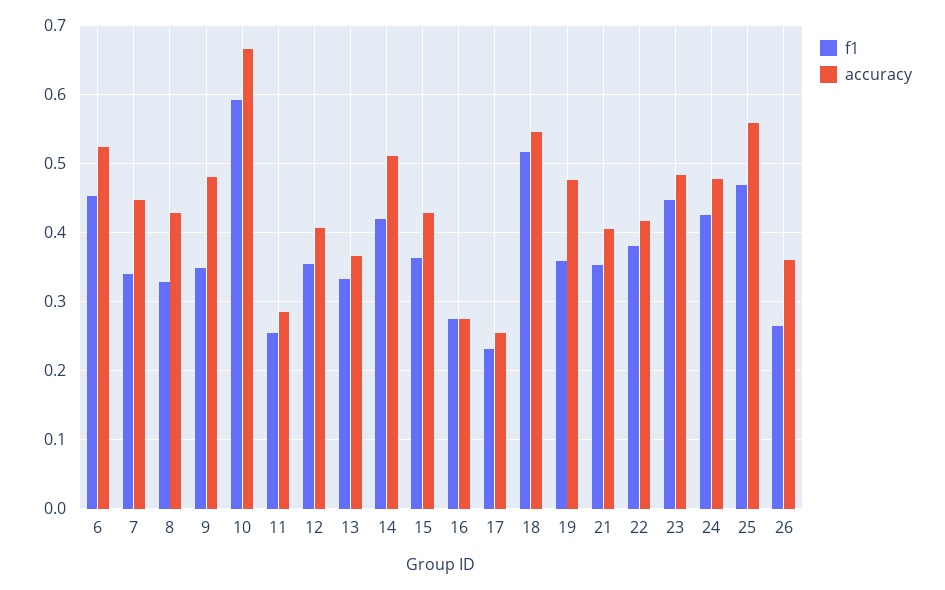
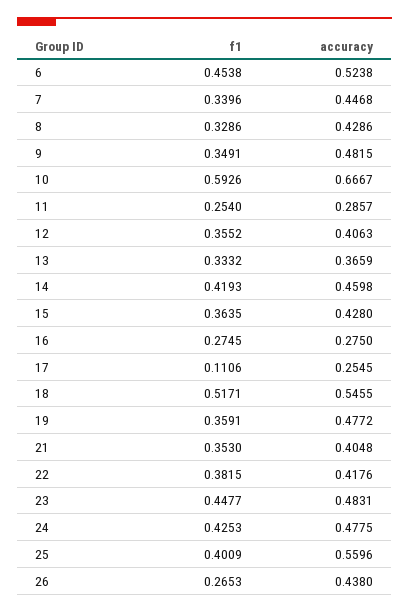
accuracy, 14: 0.51 -> 0.4598
f1, 17: 0.23 -> 0.1106
f1, 25: 0.47 -> 0.4009
accuracy, 26: 0.36 -> 0.438

